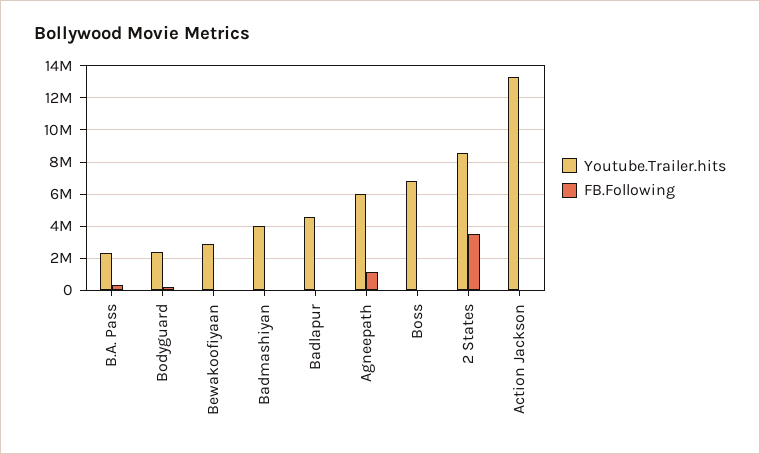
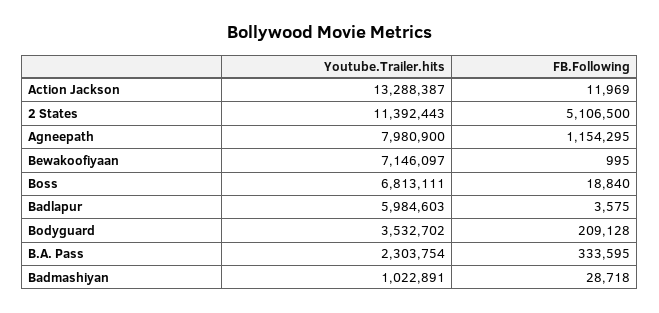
Youtube.Trailer.hits, Bodyguard: 2500000 -> 3532702
Youtube.Trailer.hits, Bewakoofiyaan: 3000000 -> 7146097
Youtube.Trailer.hits, Badmashiyan: 4000000 -> 1022891
Youtube.Trailer.hits, Badlapur: 4500000 -> 5984603
Youtube.Trailer.hits, Agneepath: 6000000 -> 7980900
Youtube.Trailer.hits, 2 States: 8500000 -> 11392443
FB.Following, 2 States: 3500000 -> 5106500

